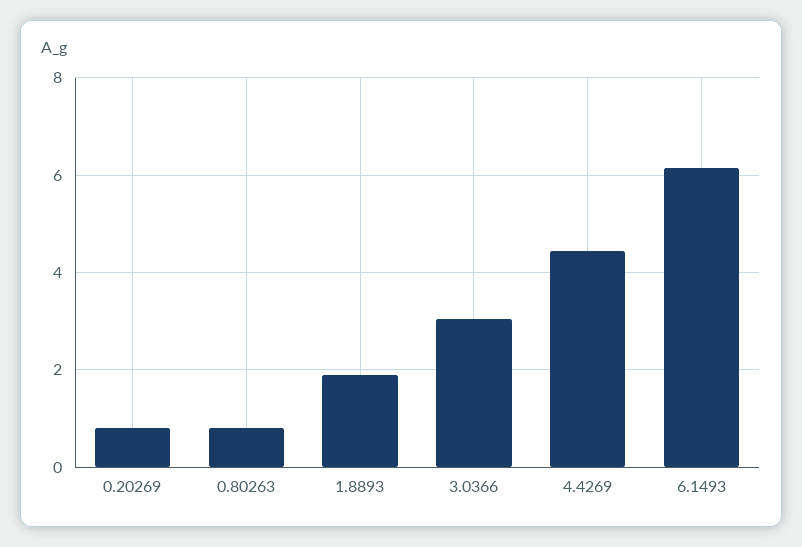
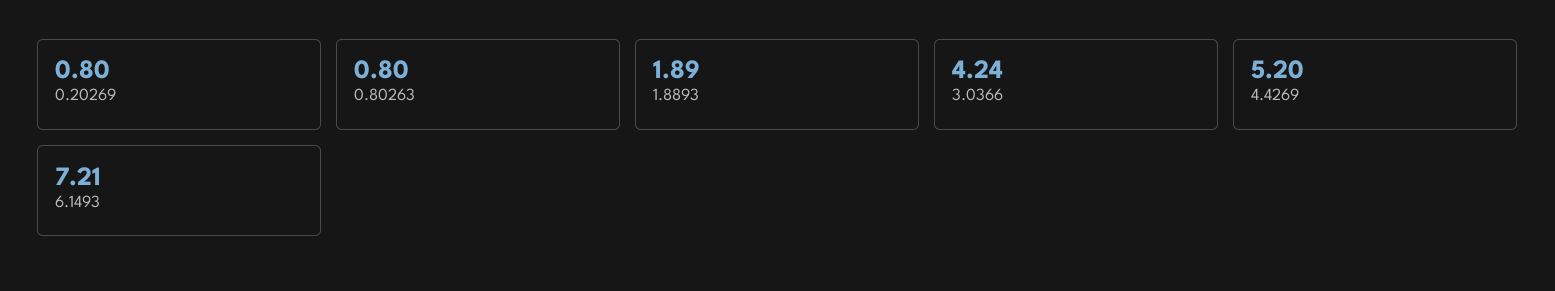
3.0366: 3 -> 4.24
4.4269: 4.4 -> 5.2
6.1493: 6.2 -> 7.21

